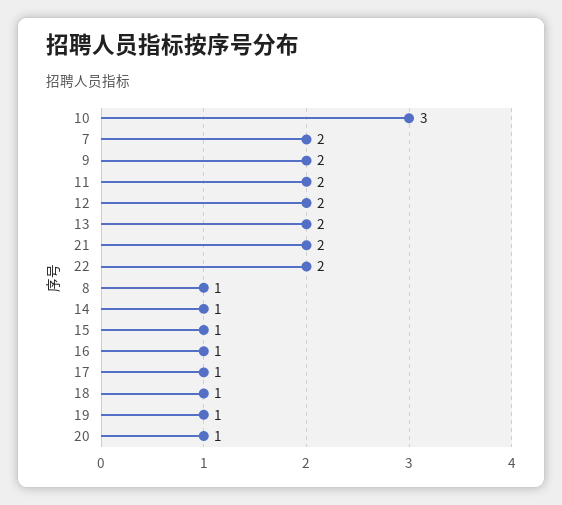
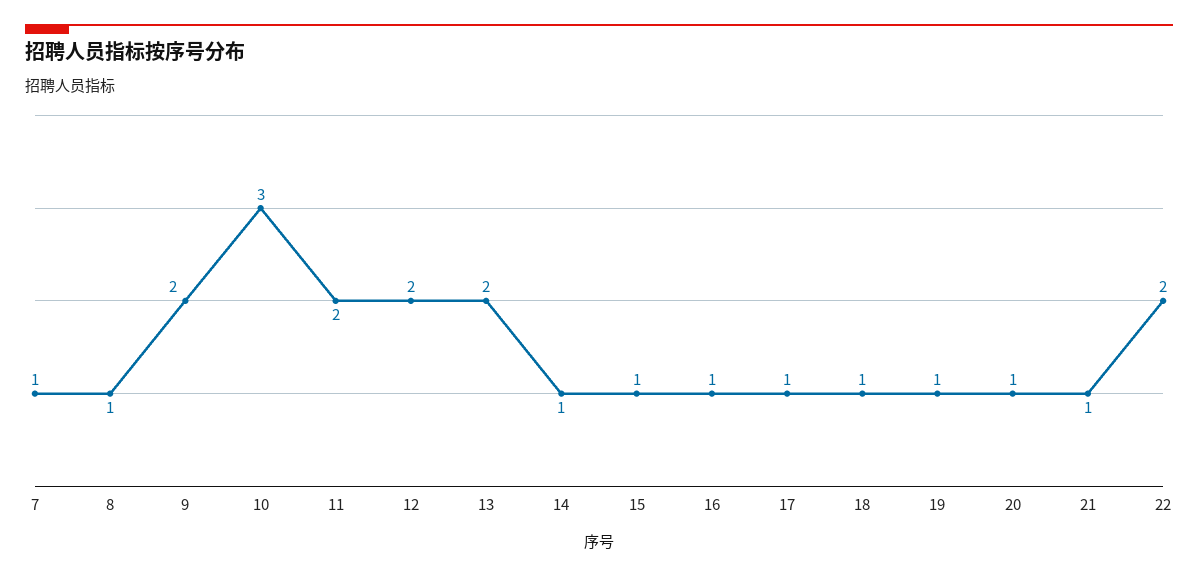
7: 2 -> 1
21: 2 -> 1

